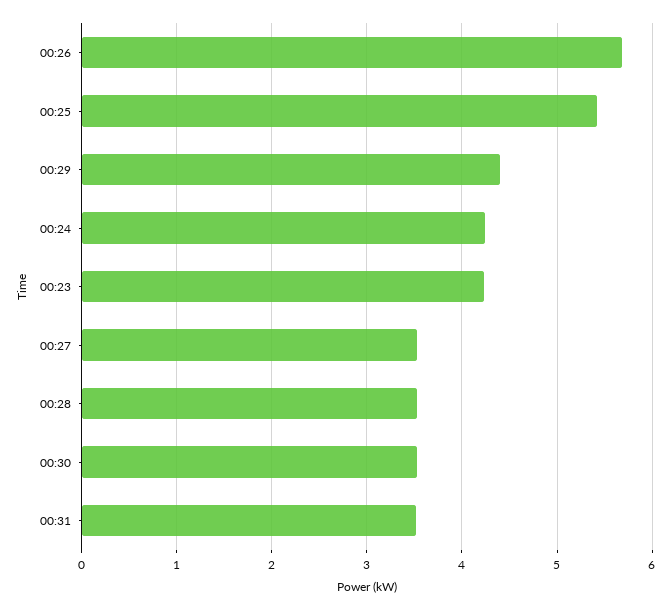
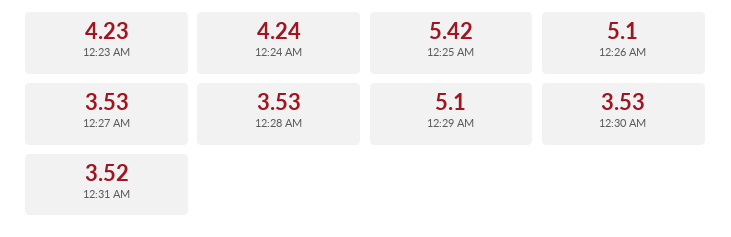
00:26: 5.7 -> 5.1
00:29: 4.4 -> 5.1

